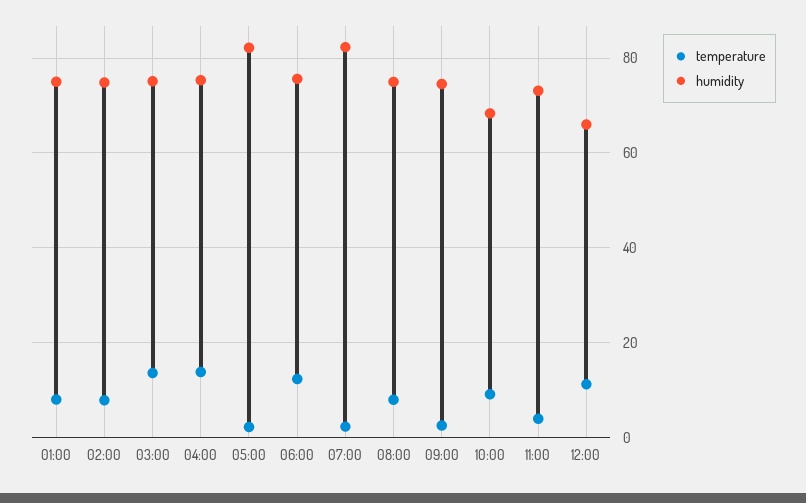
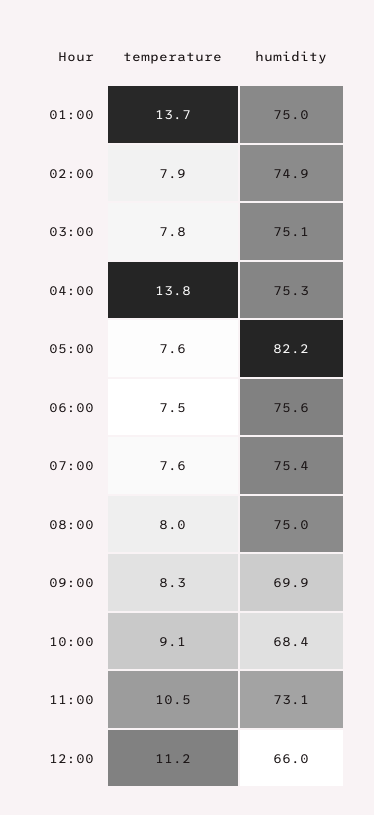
temperature, 01:00: 8 -> 13.7
temperature, 03:00: 14 -> 7.8
temperature, 05:00: 2 -> 7.6
temperature, 06:00: 12 -> 7.5
temperature, 07:00: 2 -> 7.6
humidity, 07:00: 82 -> 75.4
temperature, 09:00: 2 -> 8.3
humidity, 09:00: 74 -> 69.9
temperature, 11:00: 4 -> 10.5

